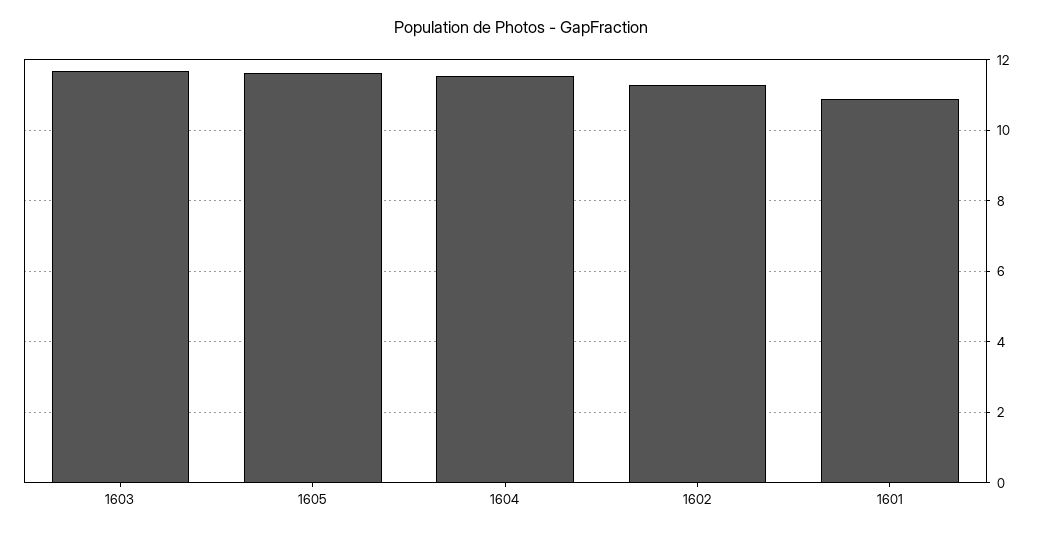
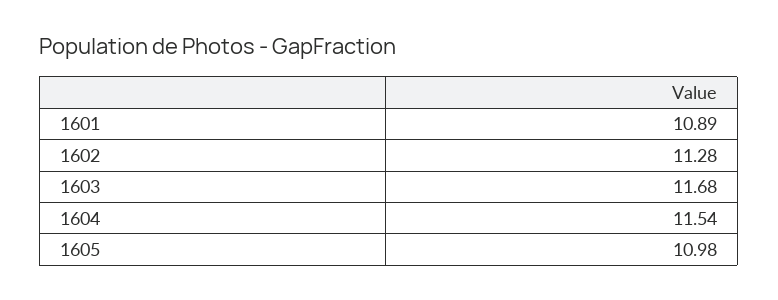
1605: 11.6 -> 10.98

